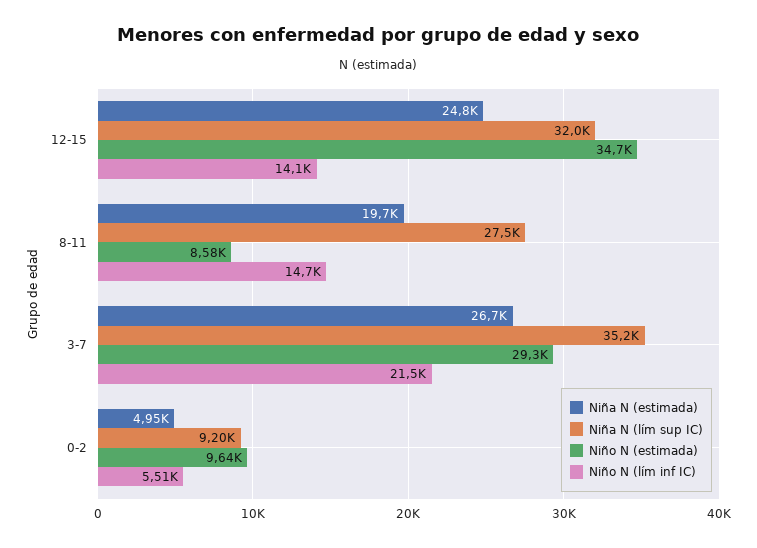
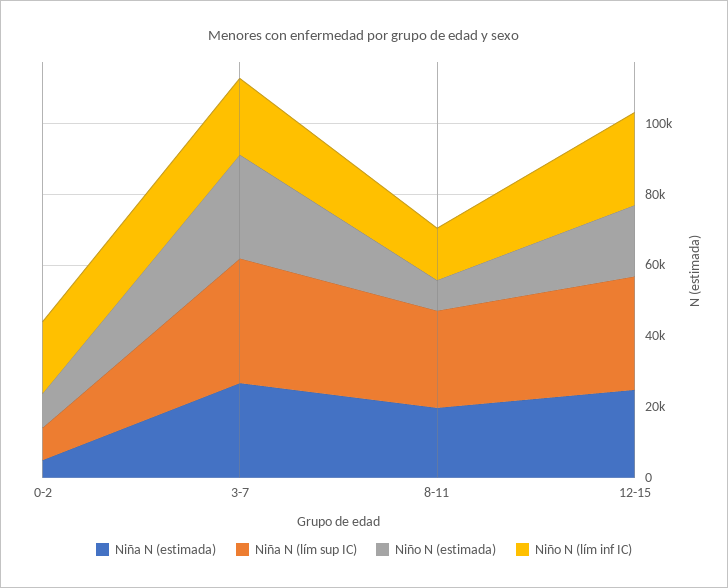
Niño N (estimada), 12-15: 34700 -> 20000
Niño N (lím inf IC), 12-15: 14100 -> 25000
Niño N (lím inf IC), 0-2: 5510 -> 20000

